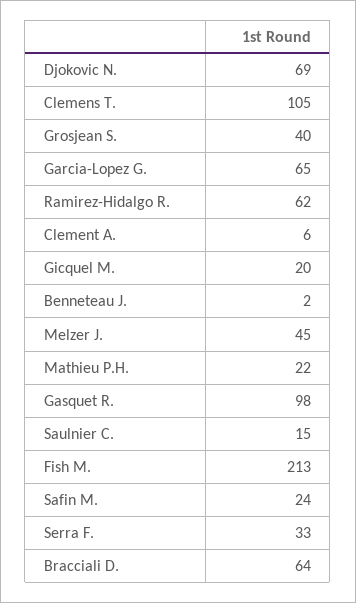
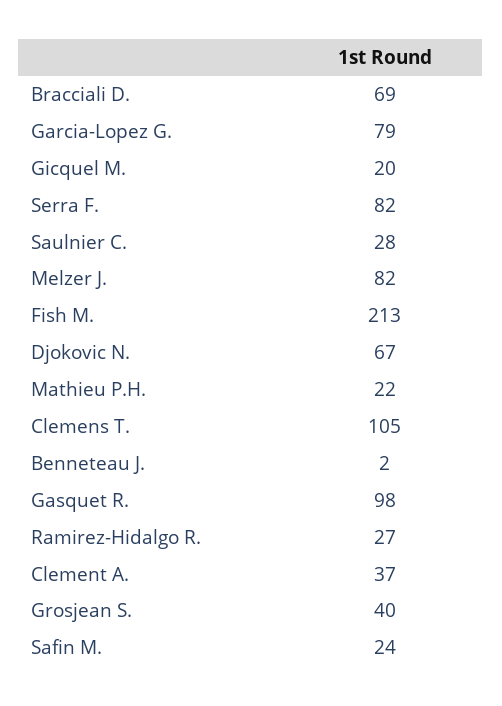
Djokovic N.: 69 -> 67
Garcia-Lopez G.: 65 -> 79
Ramirez-Hidalgo R.: 62 -> 27
Clement A.: 6 -> 37
Melzer J.: 45 -> 82
Saulnier C.: 15 -> 28
Serra F.: 33 -> 82
Bracciali D.: 64 -> 69

